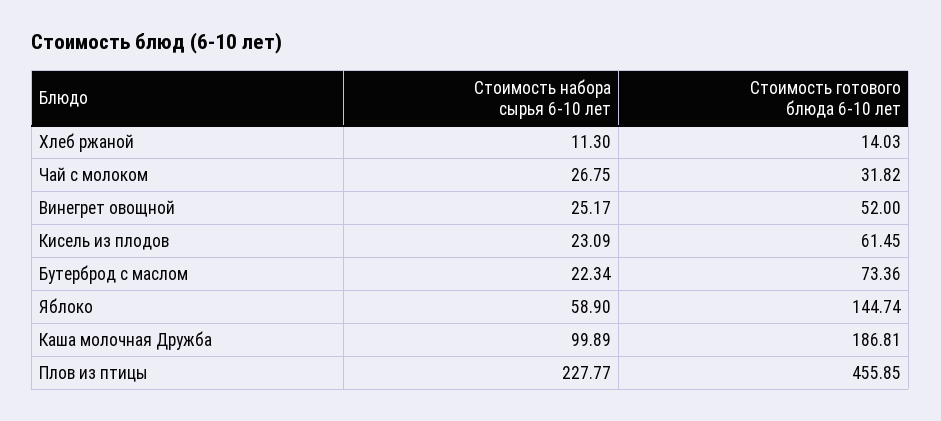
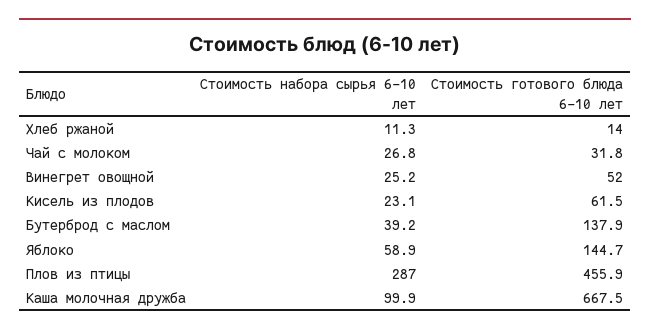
Стоимость набора сырья 6-10 лет, Бутерброд с маслом: 22.34 -> 39.2
Стоимость готового блюда 6-10 лет, Бутерброд с маслом: 73.36 -> 137.9
Стоимость готового блюда 6-10 лет, Каша молочная Дружба: 186.81 -> 667.5
Стоимость набора сырья 6-10 лет, Плов из птицы: 227.77 -> 287

